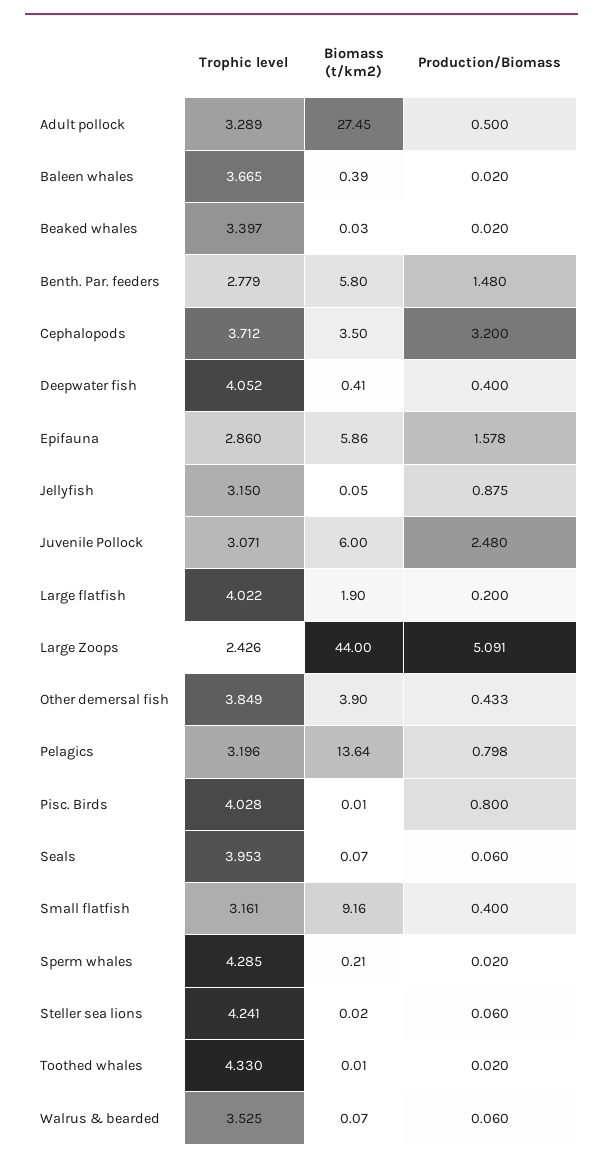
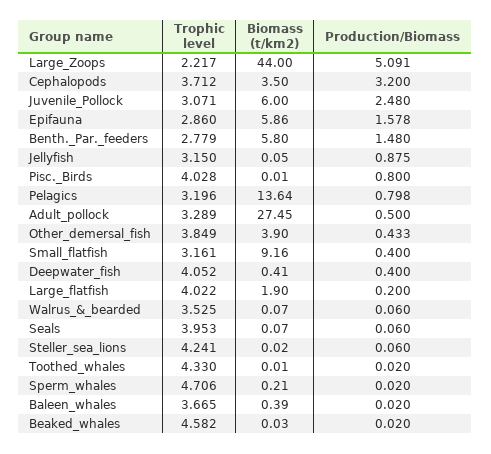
Trophic level, Beaked whales: 3.397 -> 4.582
Trophic level, Large Zoops: 2.426 -> 2.217
Trophic level, Sperm whales: 4.285 -> 4.706

